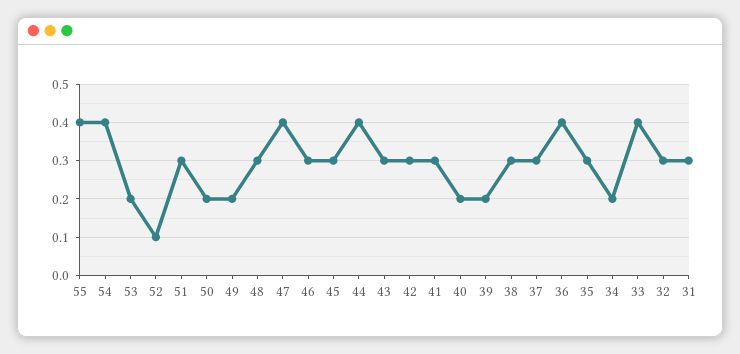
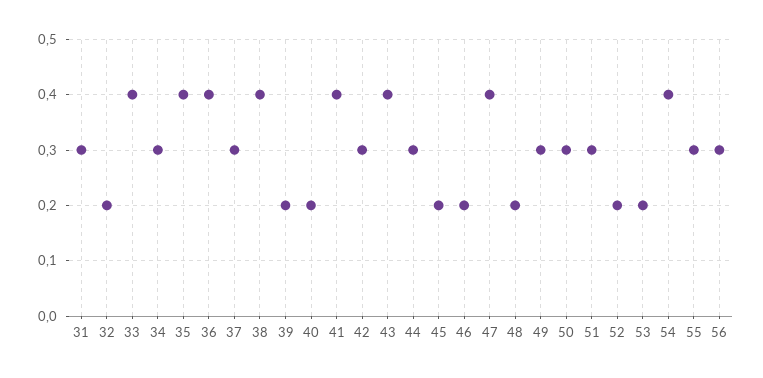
55: 0.4 -> 0.3
52: 0.1 -> 0.2
50: 0.2 -> 0.3
49: 0.2 -> 0.3
48: 0.3 -> 0.2
46: 0.3 -> 0.2
45: 0.3 -> 0.2
44: 0.4 -> 0.3
43: 0.3 -> 0.4
41: 0.3 -> 0.4
38: 0.3 -> 0.4
35: 0.3 -> 0.4
34: 0.2 -> 0.3
32: 0.3 -> 0.2
56: none -> 0.3

